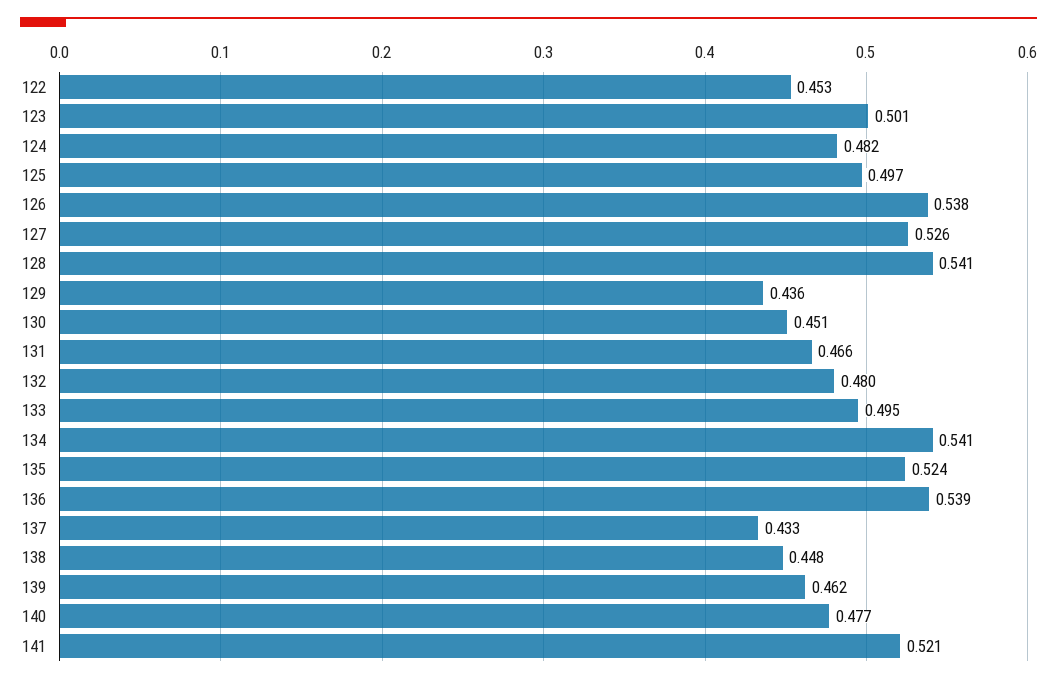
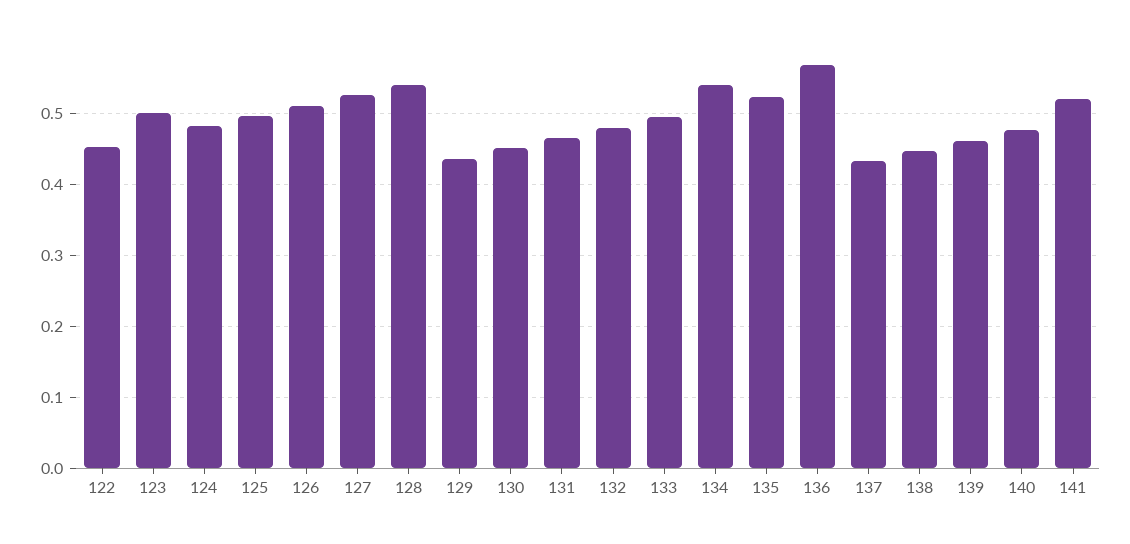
126: 0.538 -> 0.51
136: 0.539 -> 0.57

